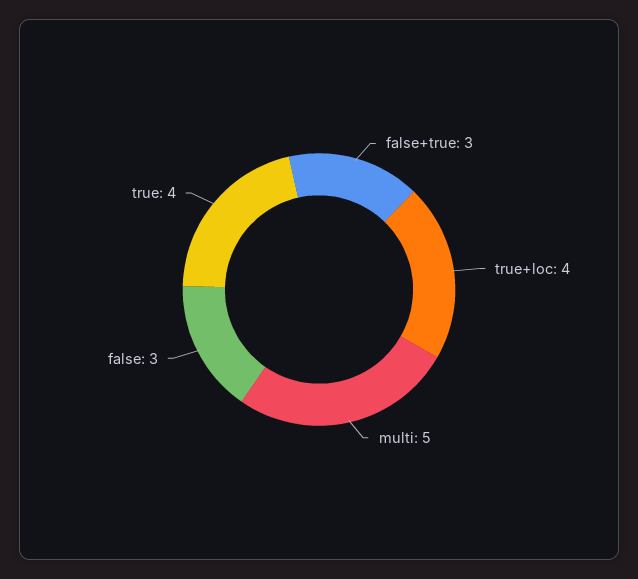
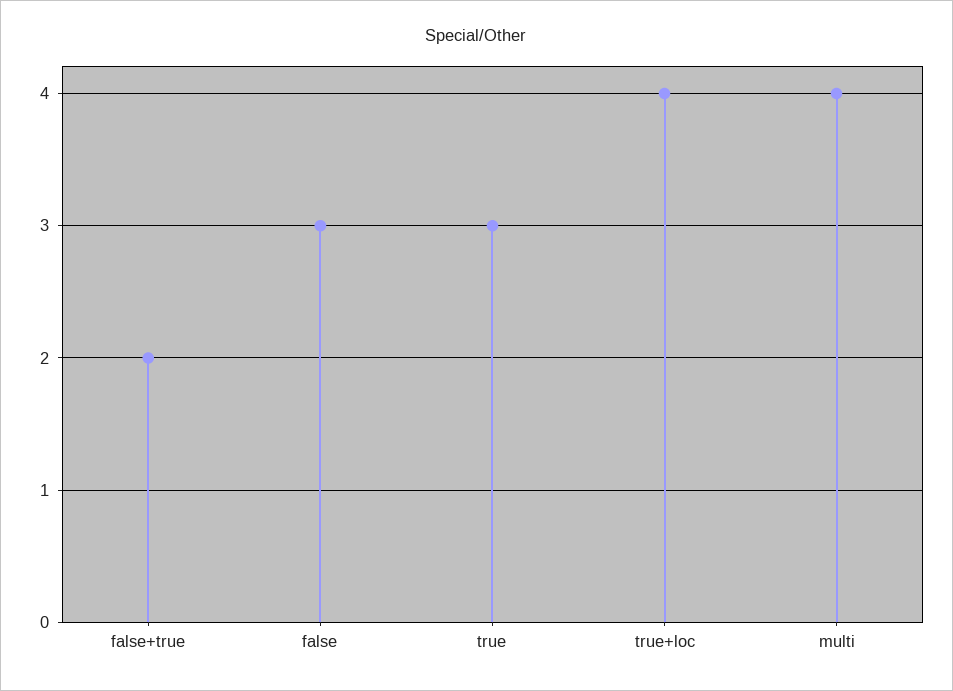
false+true: 3 -> 2
multi: 5 -> 4
true: 4 -> 3

